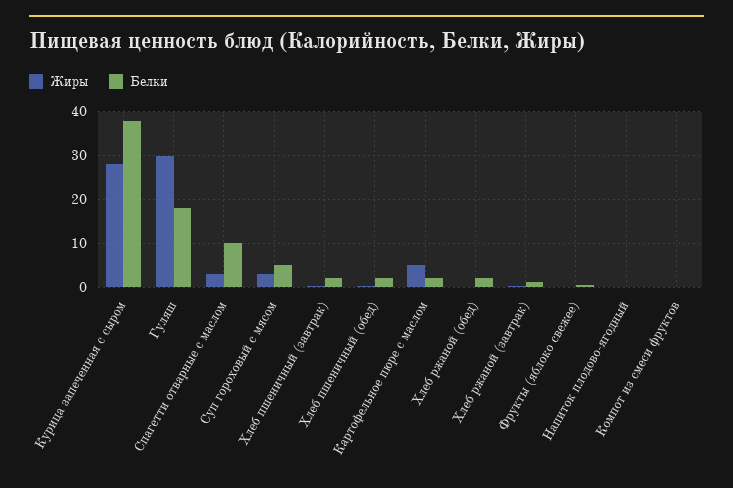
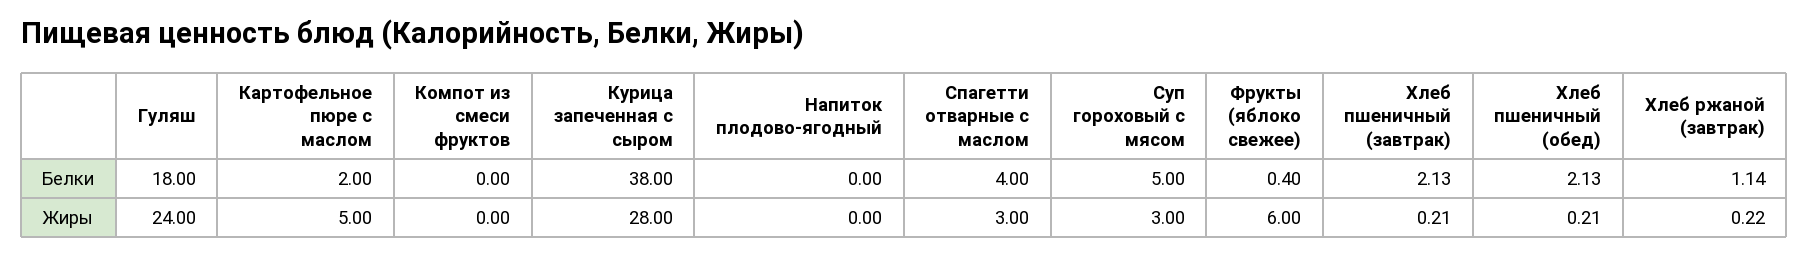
Жиры, Гуляш: 30 -> 24
Белки, Спагетти отварные с маслом: 10 -> 4
Жиры, Хлеб ржаной (обед): 0 -> none
Белки, Хлеб ржаной (обед): 2 -> none
Жиры, Фрукты (яблоко свежее): 0 -> 6

